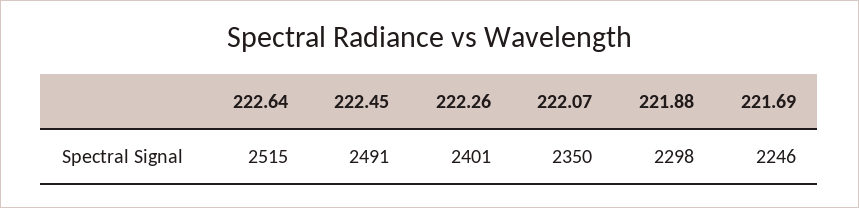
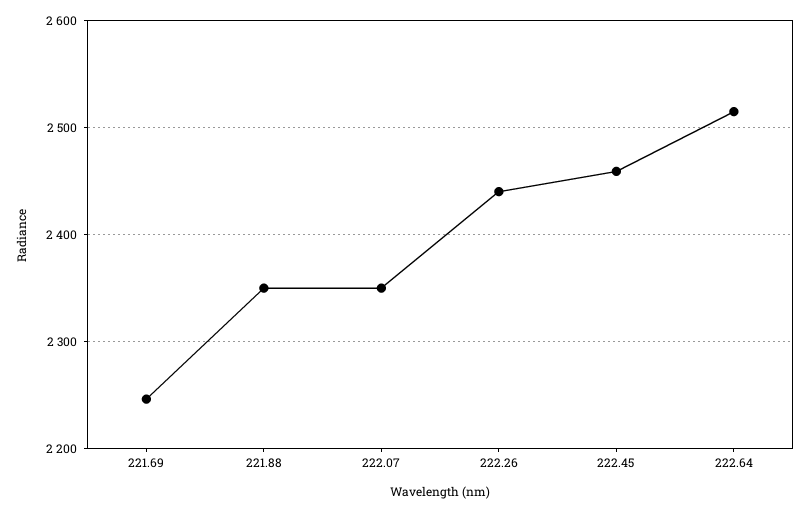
222.45: 2491 -> 2460
222.26: 2401 -> 2440
221.88: 2298 -> 2350

